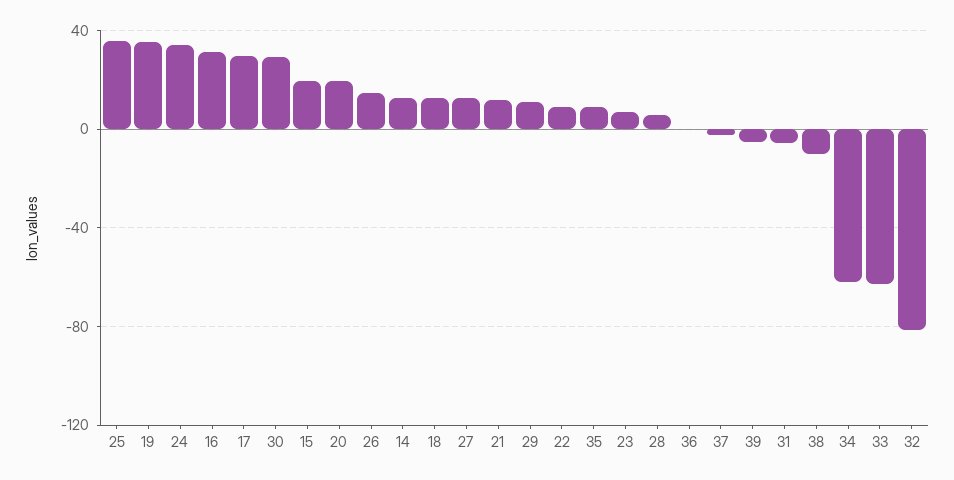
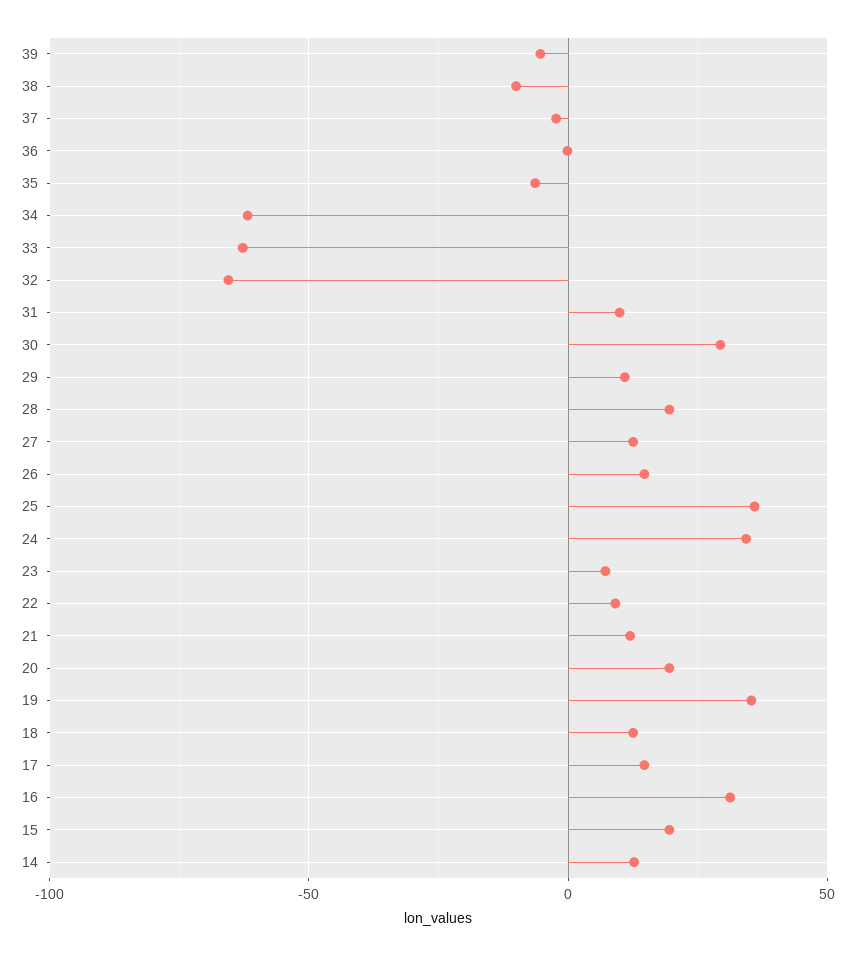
17: 30 -> 15
35: 10 -> -5
28: 5 -> 20
31: -5 -> 10
32: -80 -> -65

